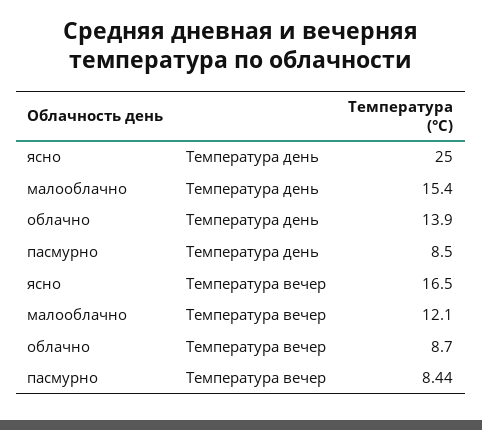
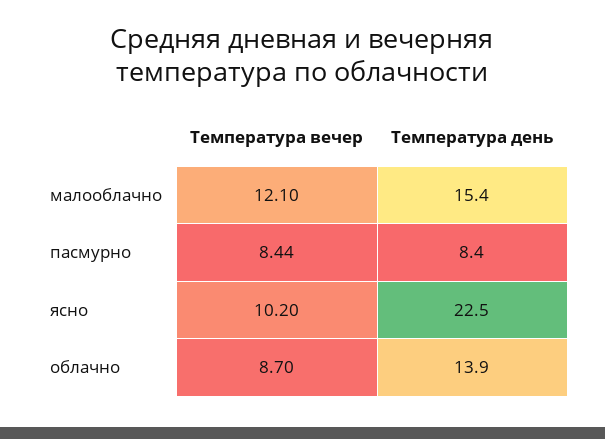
ясно, Температура день: 25 -> 22.5
пасмурно, Температура день: 8.5 -> 8.4
ясно, Температура вечер: 16.5 -> 10.2

